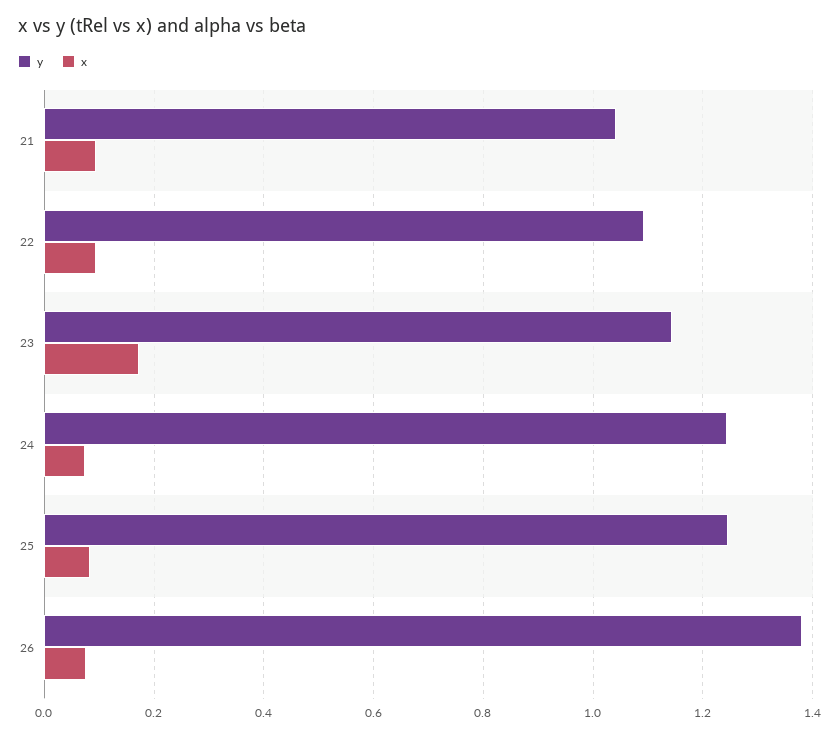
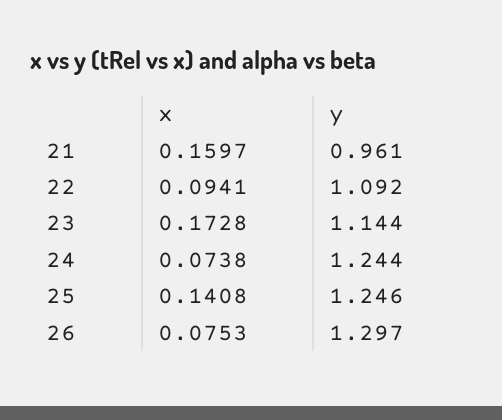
y, 21: 1.04 -> 0.961
x, 21: 0.1 -> 0.1597
x, 25: 0.08 -> 0.1408
y, 26: 1.38 -> 1.297

